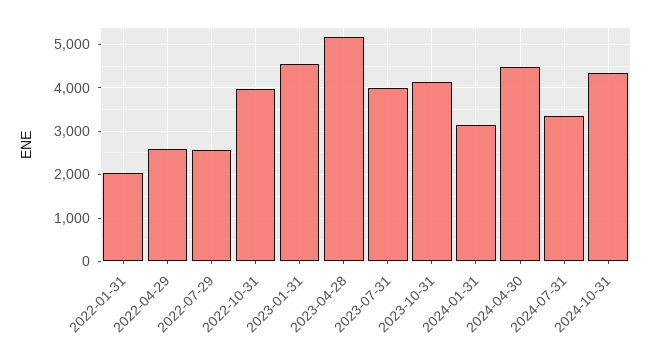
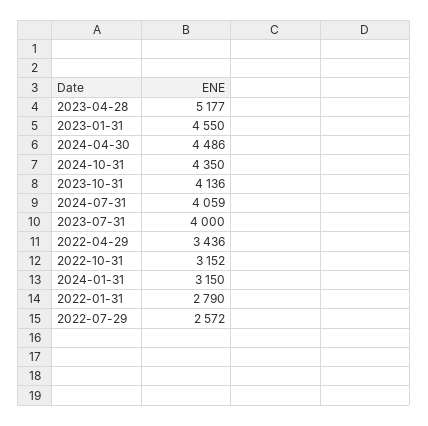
2022-01-31: 2000 -> 2790
2022-04-29: 2600 -> 3436
2022-10-31: 4000 -> 3152
2024-07-31: 3400 -> 4059

